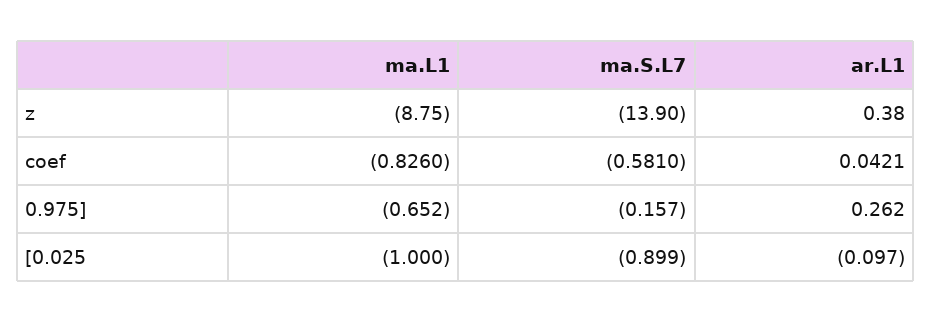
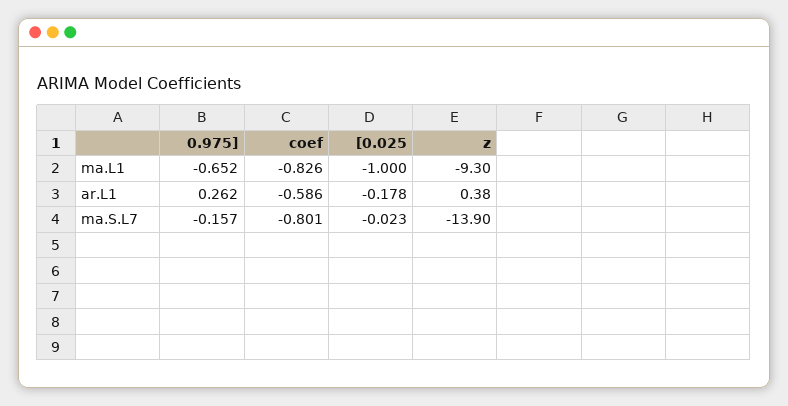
ma.L1, z: -8.75 -> -9.3
ma.S.L7, coef: -0.581 -> -0.801
ar.L1, coef: 0.0421 -> -0.586
ma.S.L7, [0.025: -0.899 -> -0.023
ar.L1, [0.025: -0.097 -> -0.178

